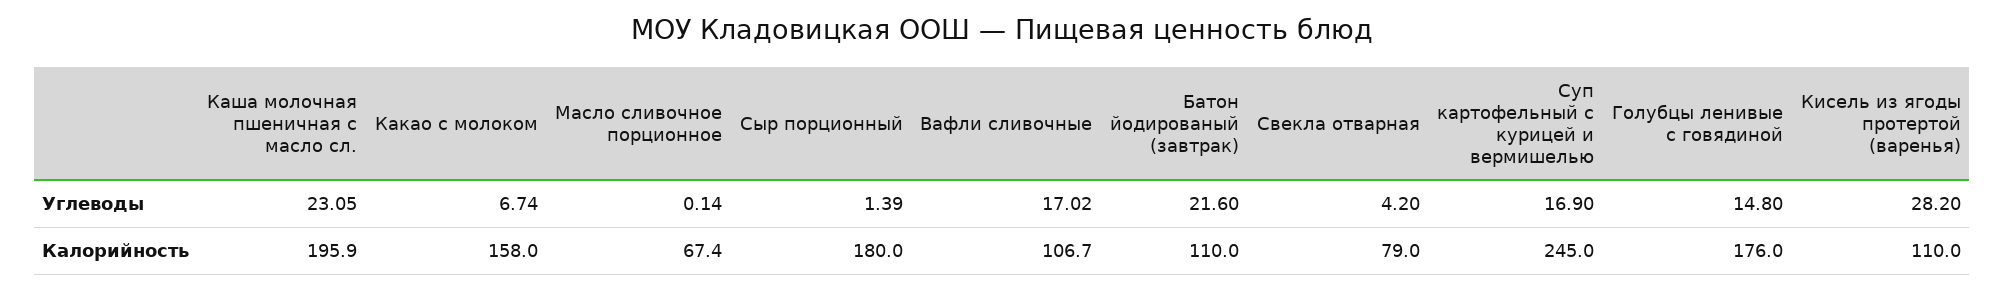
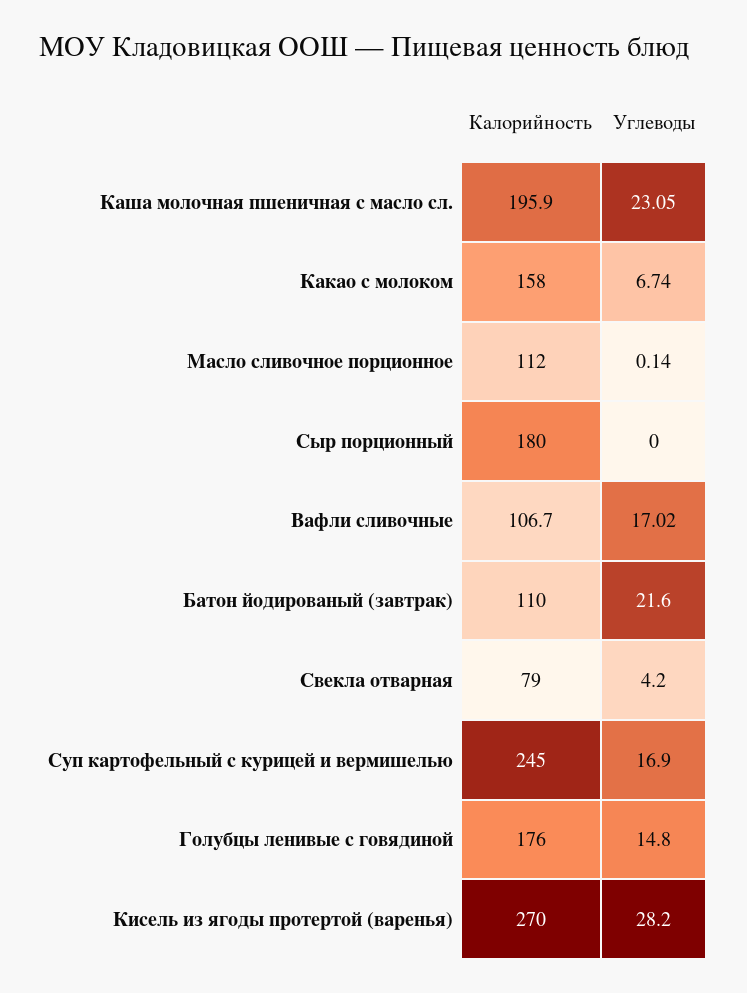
Сыр порционный, Углеводы: 1.39 -> 0
Масло сливочное порционное, Калорийность: 67.4 -> 112
Кисель из ягоды протертой (варенья), Калорийность: 110 -> 270

